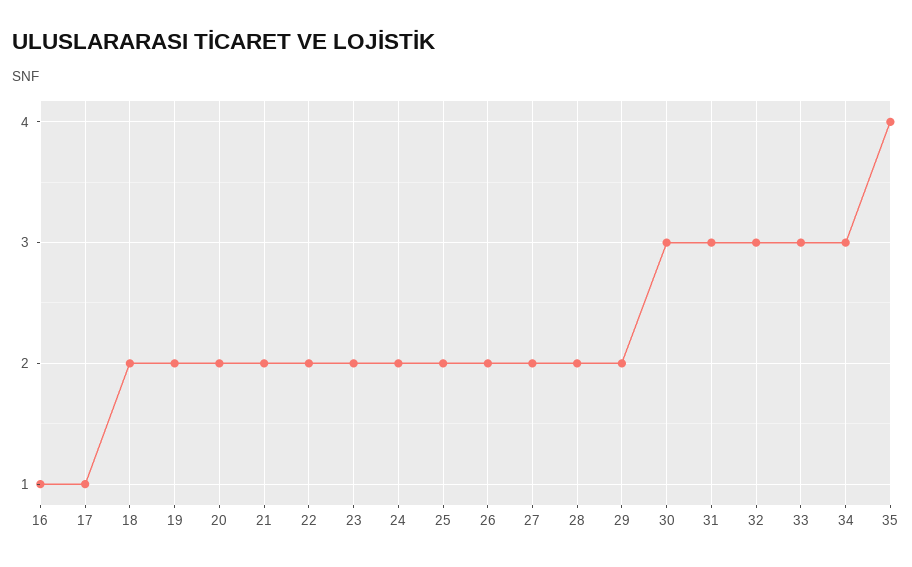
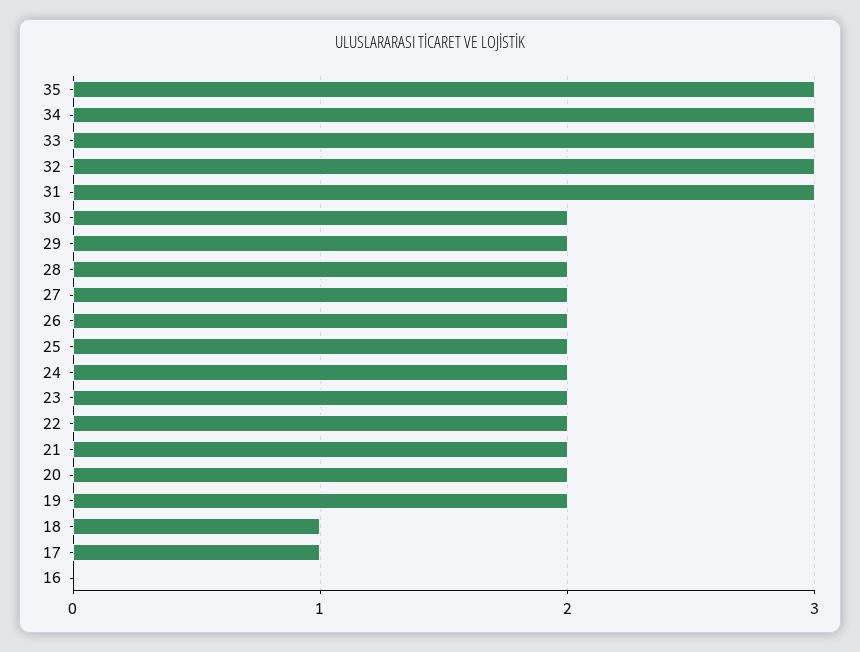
16: 1 -> 0
18: 2 -> 1
30: 3 -> 2
35: 4 -> 3

